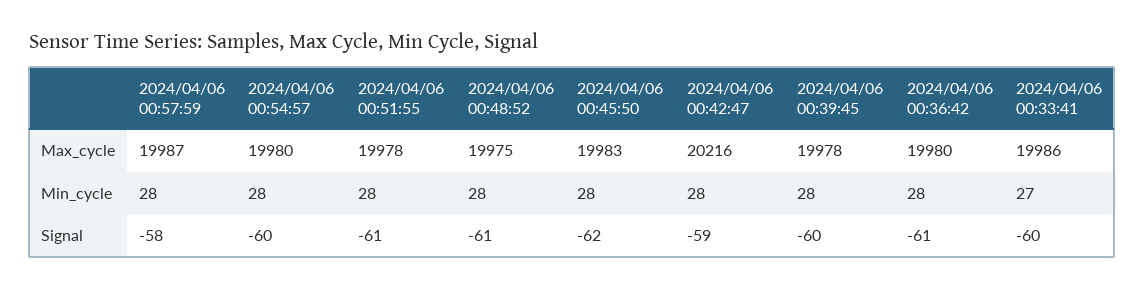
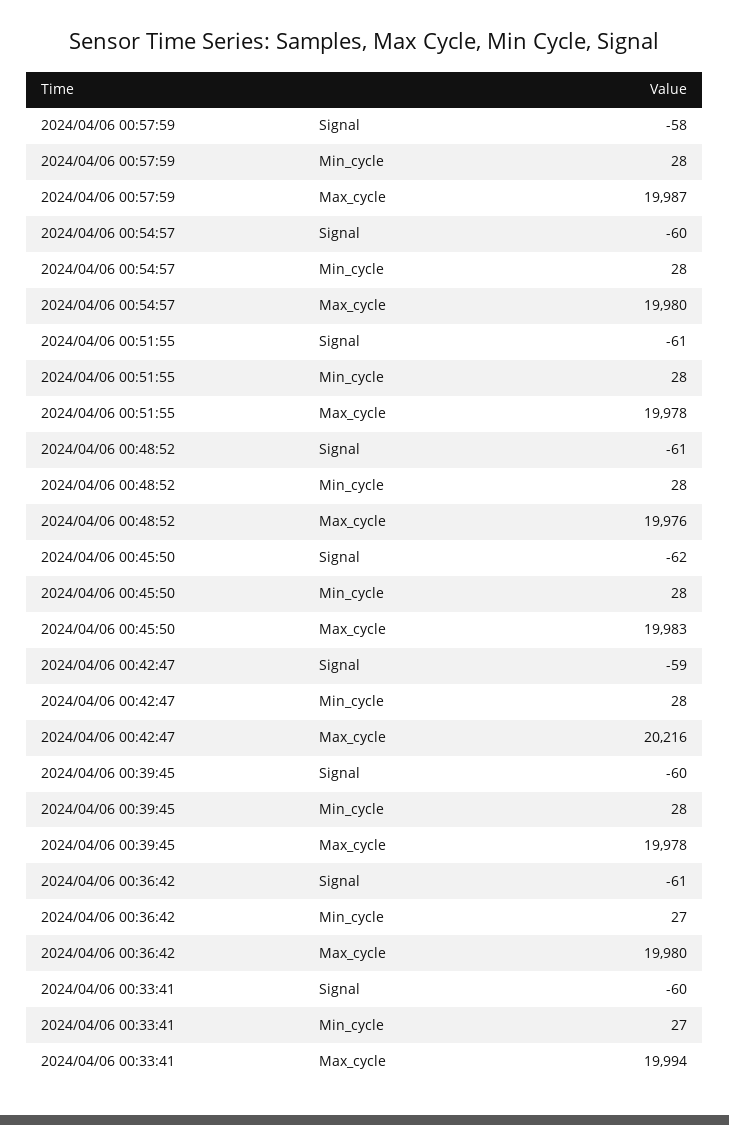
2024/04/06 00:48:52, Max_cycle: 19975 -> 19976
2024/04/06 00:33:41, Max_cycle: 19986 -> 19994
2024/04/06 00:36:42, Min_cycle: 28 -> 27

